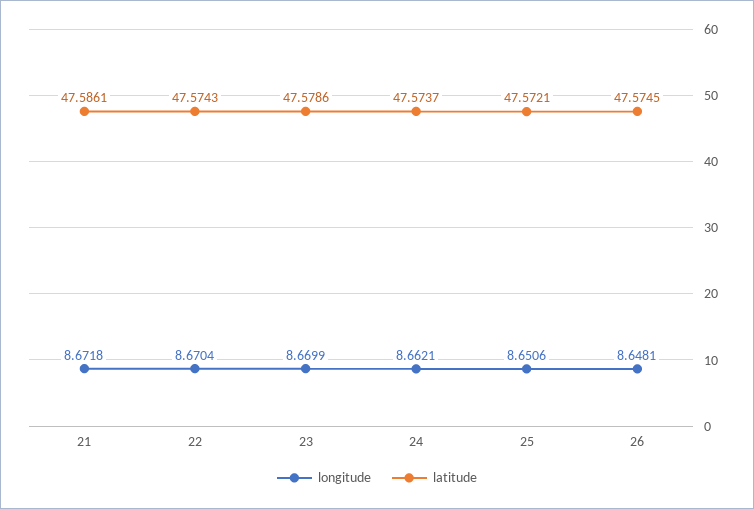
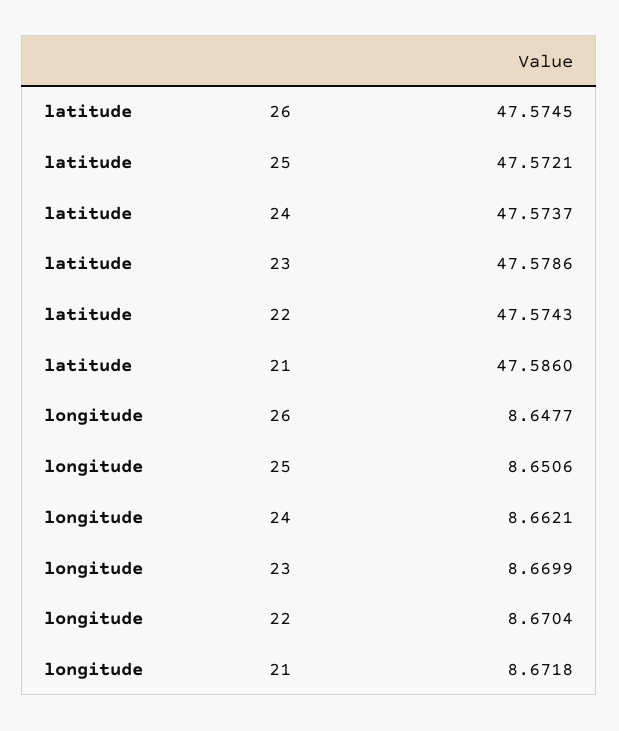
latitude, 21: 47.5861 -> 47.586
longitude, 26: 8.6481 -> 8.6477

